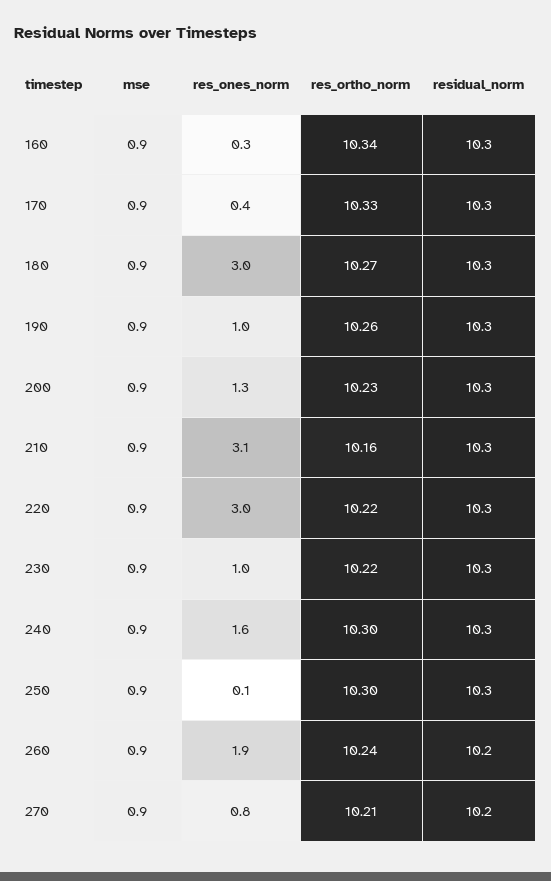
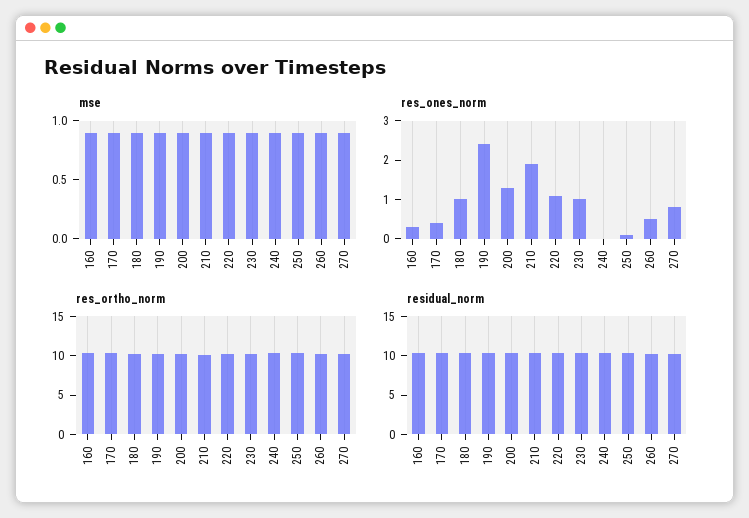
res_ones_norm, 180: 3 -> 1
res_ones_norm, 190: 1 -> 2.5
res_ones_norm, 210: 3.1 -> 2
res_ones_norm, 220: 3 -> 1
res_ones_norm, 240: 1.6 -> 0
res_ones_norm, 260: 1.9 -> 0.5

